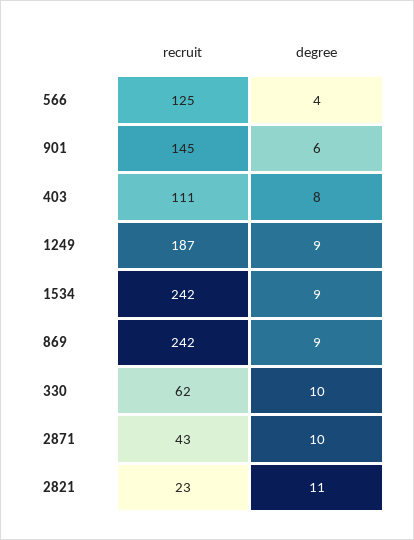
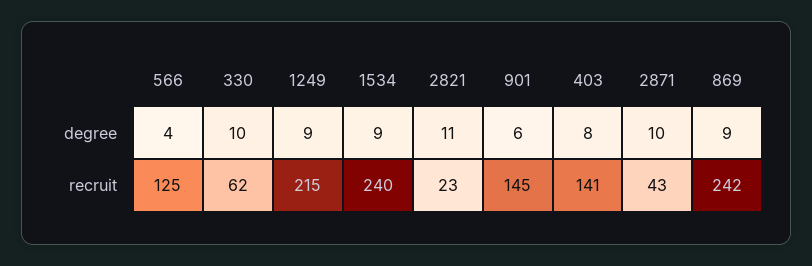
recruit, 403: 111 -> 141
recruit, 1249: 187 -> 215
recruit, 1534: 242 -> 240

